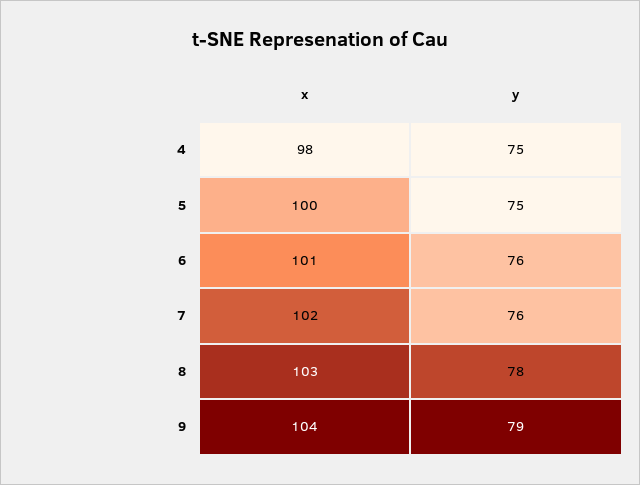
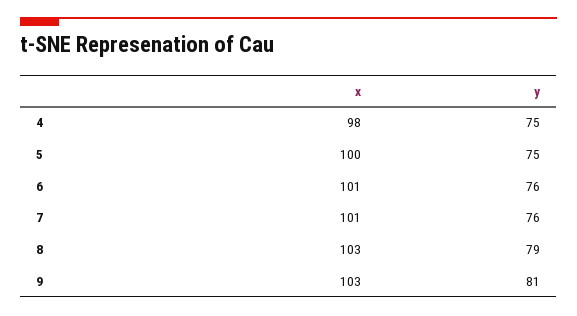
x, 7: 102 -> 101
y, 8: 78 -> 79
x, 9: 104 -> 103
y, 9: 79 -> 81

